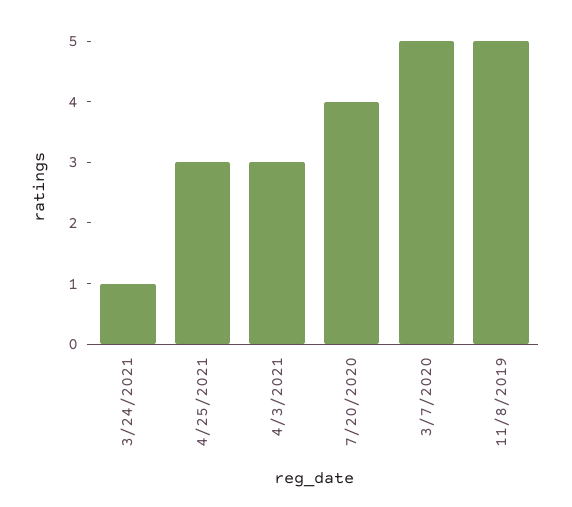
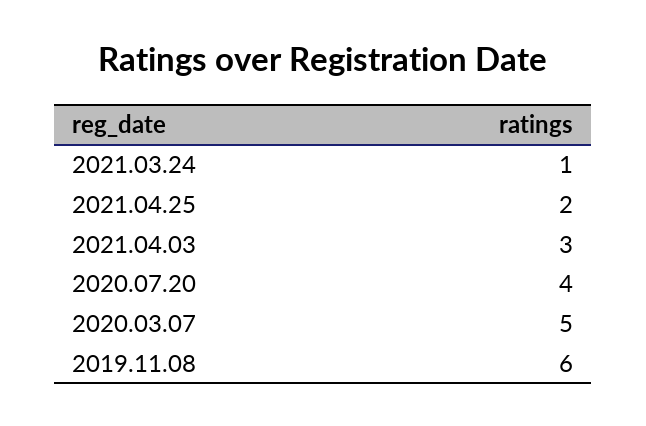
4/25/2021: 3 -> 2
11/8/2019: 5 -> 6

